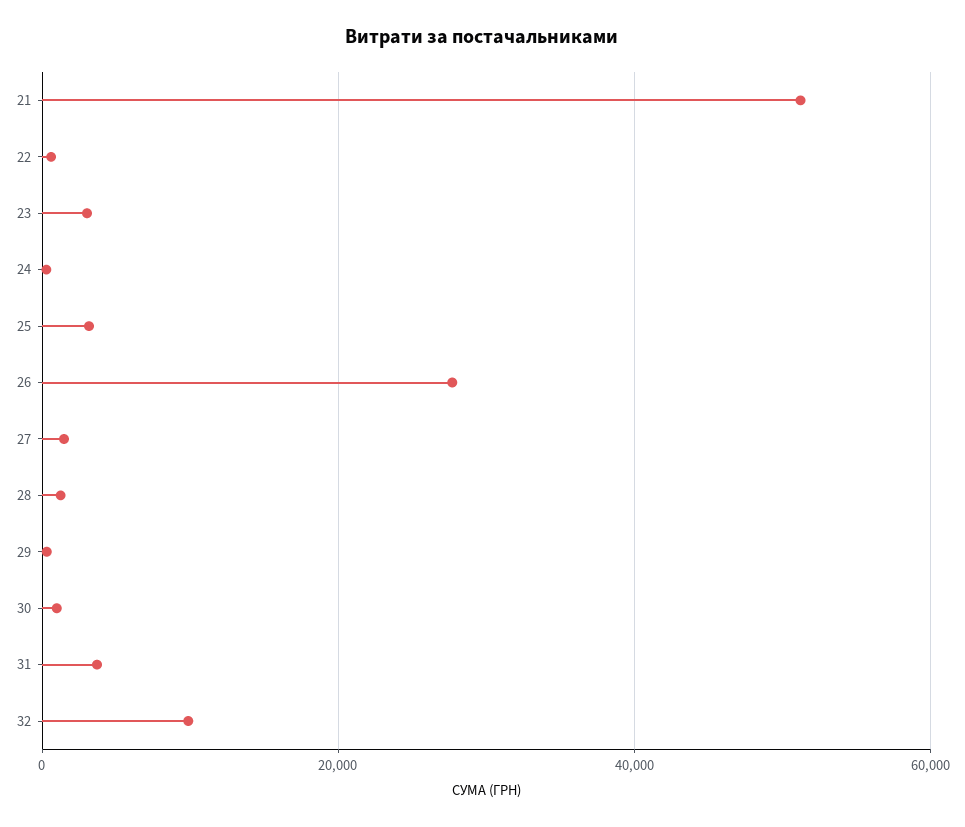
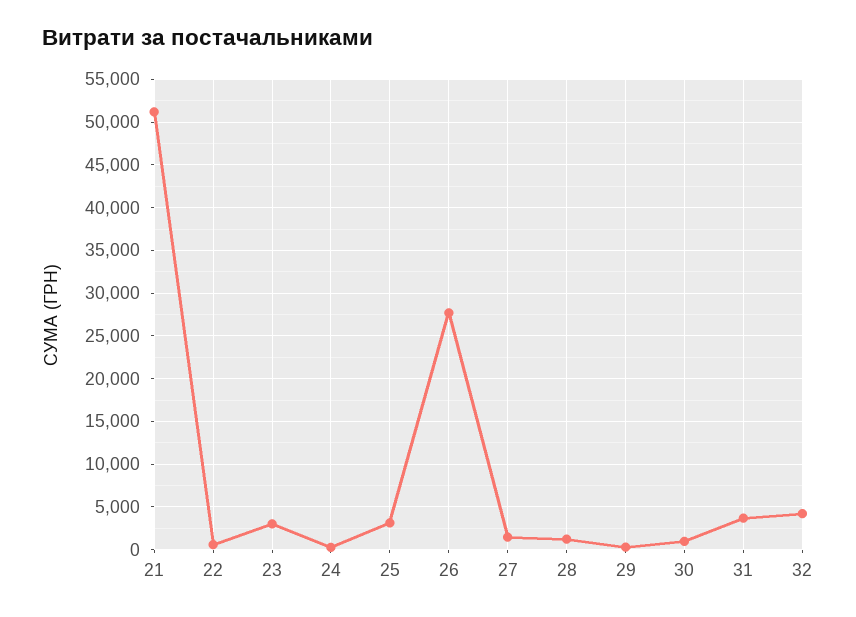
32: 10000 -> 4000

